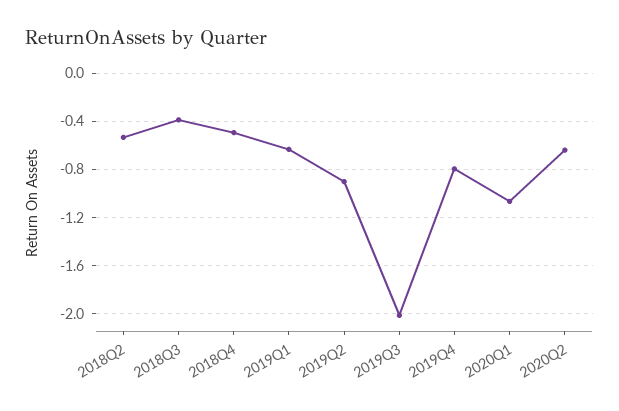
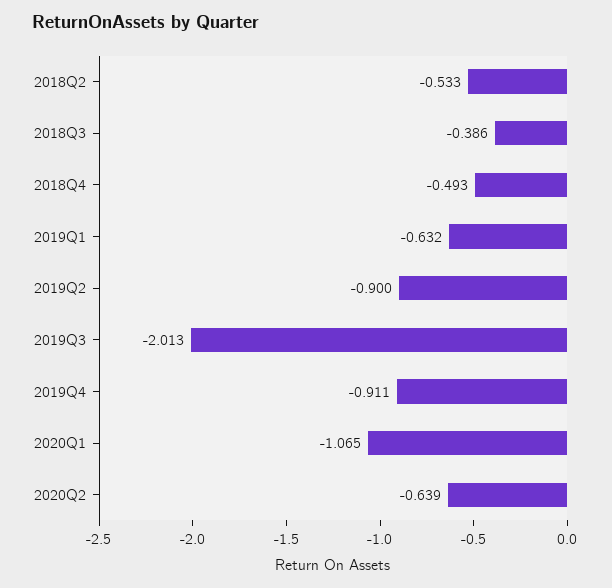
2019Q4: -0.8 -> -0.911

